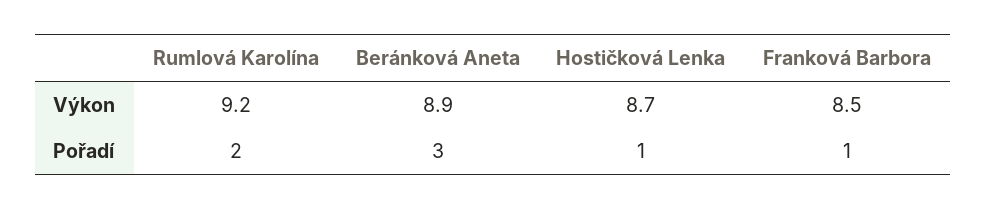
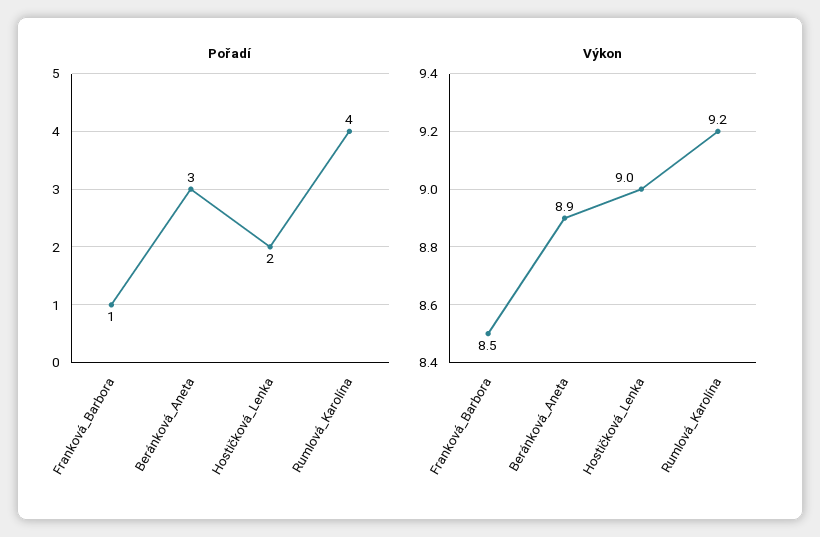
Výkon, Hostičková Lenka: 8.7 -> 9
Pořadí, Rumlová Karolína: 2 -> 4
Pořadí, Hostičková Lenka: 1 -> 2

